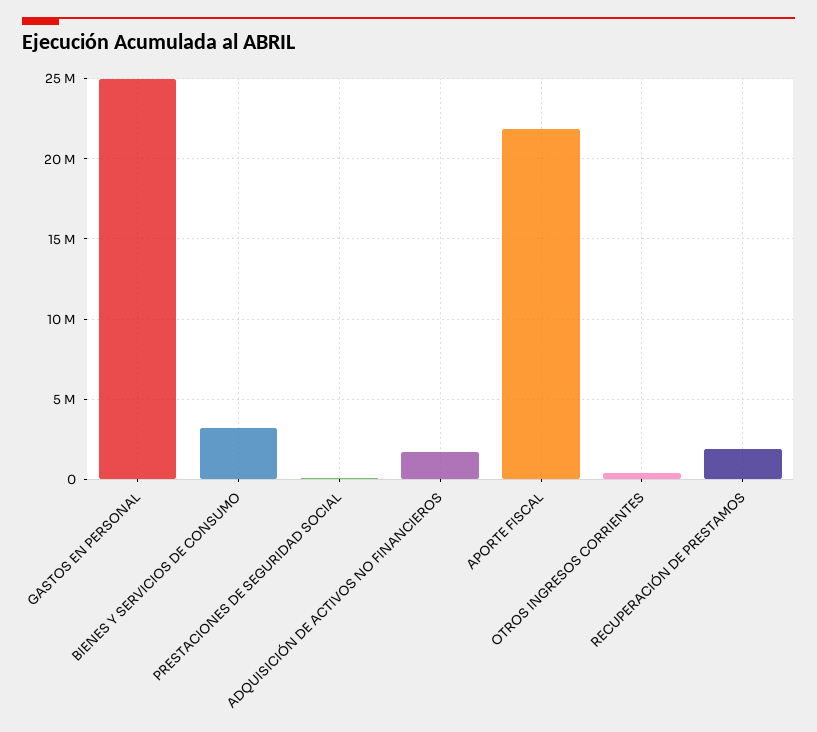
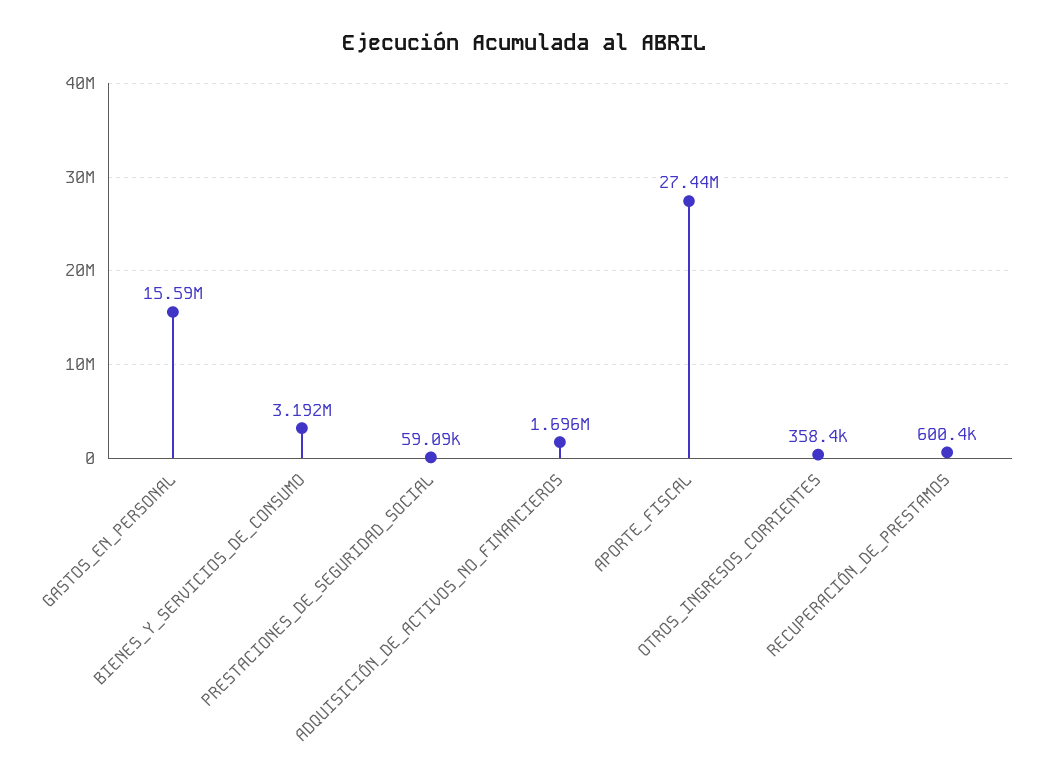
GASTOS EN PERSONAL: 25000000 -> 15590000
APORTE FISCAL: 22000000 -> 27440000
RECUPERACIÓN DE PRESTAMOS: 2000000 -> 600400

